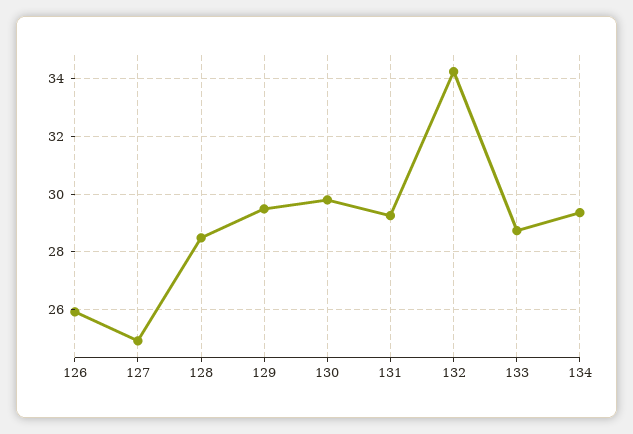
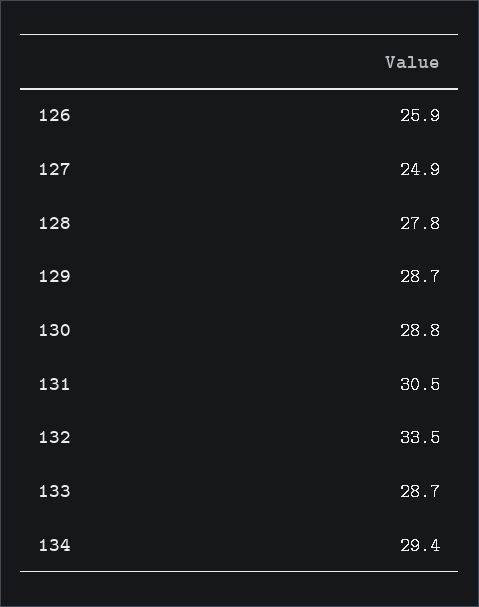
128: 28.5 -> 27.8
129: 29.5 -> 28.7
130: 29.75 -> 28.8
131: 29.25 -> 30.5
132: 34.25 -> 33.5

